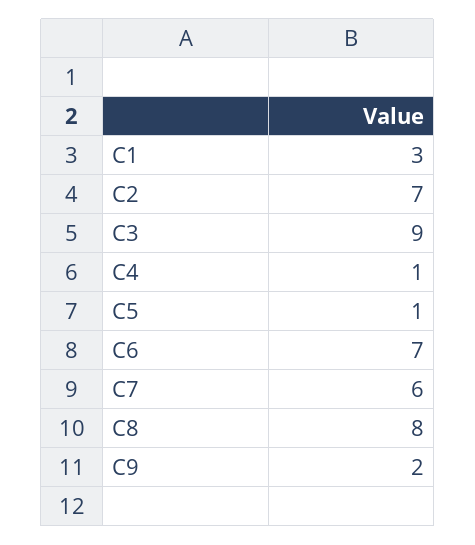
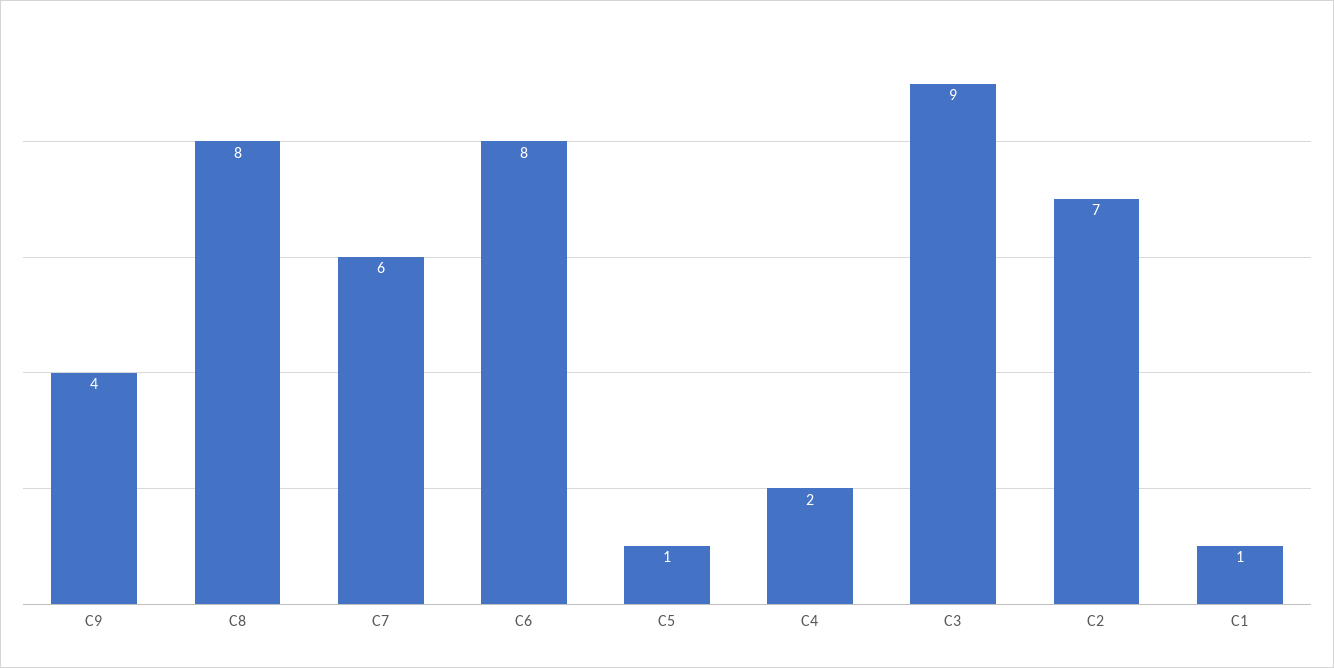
C1: 3 -> 1
C4: 1 -> 2
C6: 7 -> 8
C9: 2 -> 4

